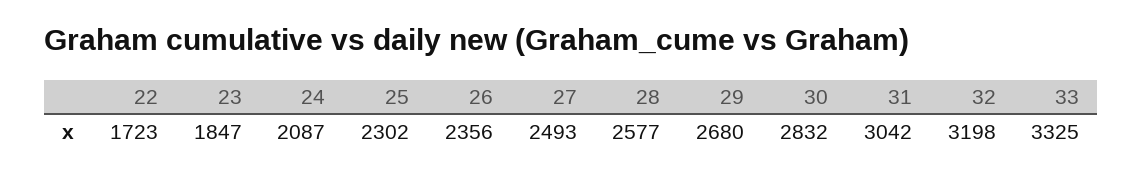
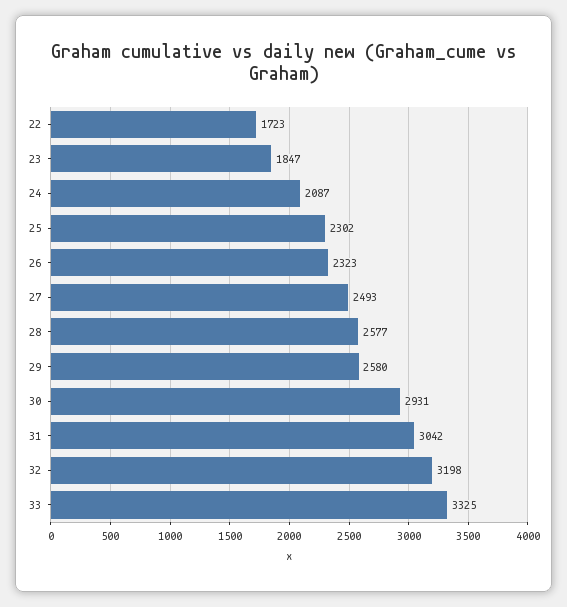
26: 2356 -> 2323
29: 2680 -> 2580
30: 2832 -> 2931

